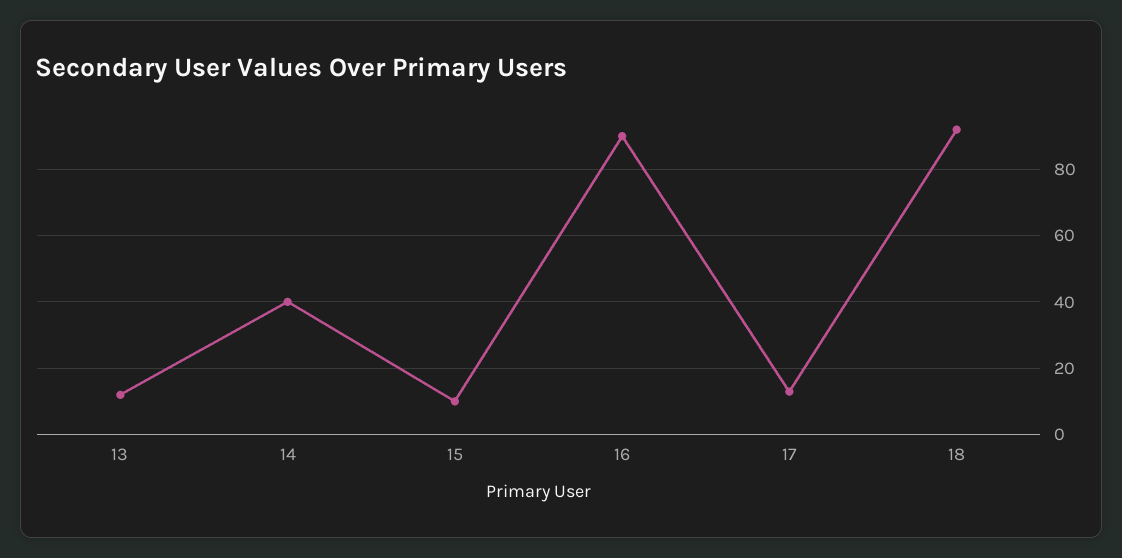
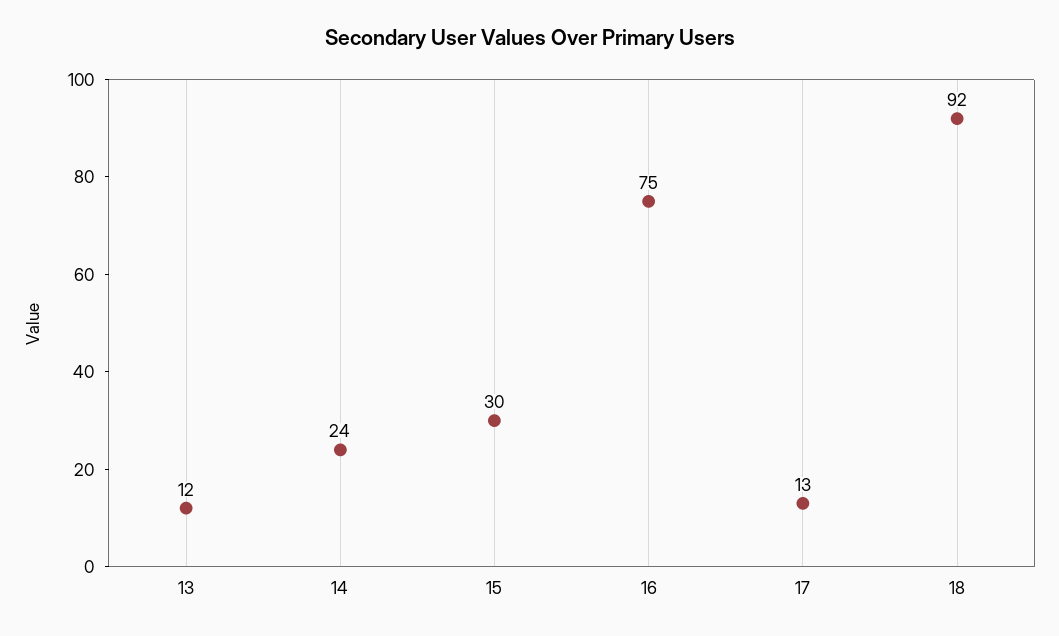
14: 40 -> 24
15: 10 -> 30
16: 90 -> 75

